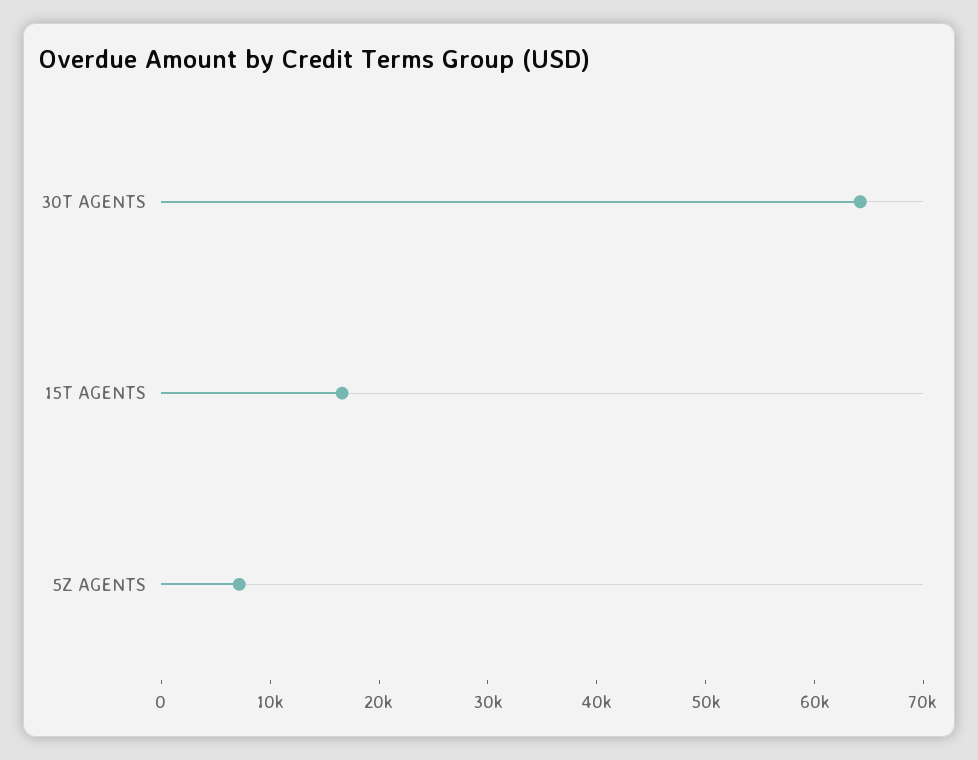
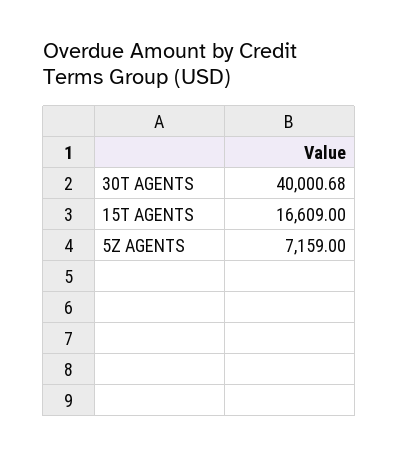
30T AGENTS: 64000 -> 40000.68

